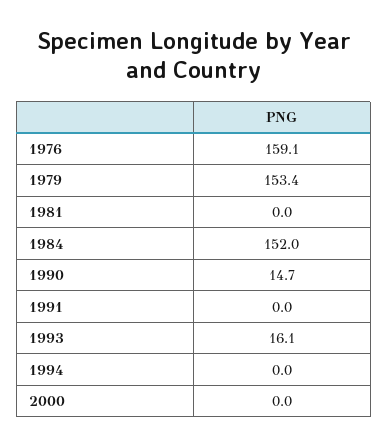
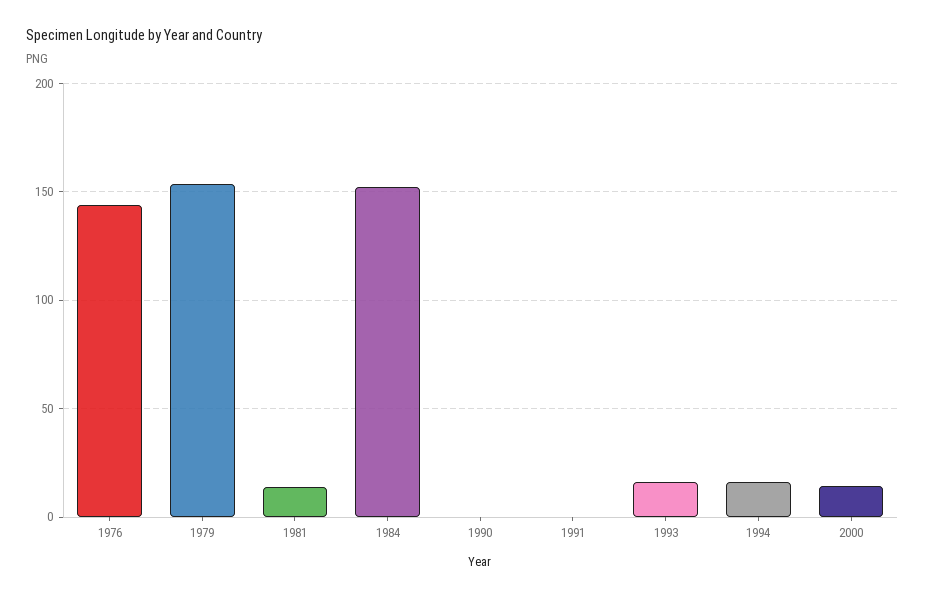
1976: 159.1 -> 145
1981: 0 -> 15
1990: 14.7 -> 0
1994: 0 -> 15
2000: 0 -> 15

